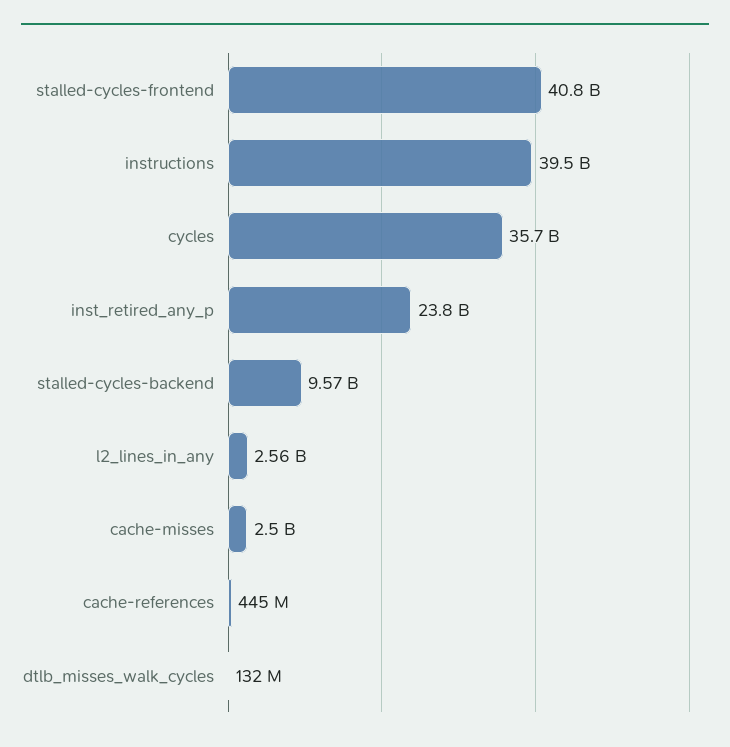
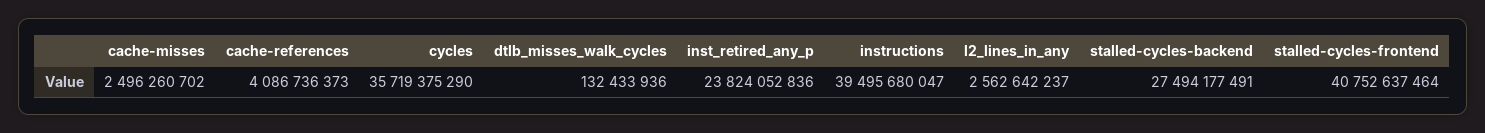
stalled-cycles-backend: 9570000000 -> 27494177491
cache-references: 445000000 -> 4086736373

